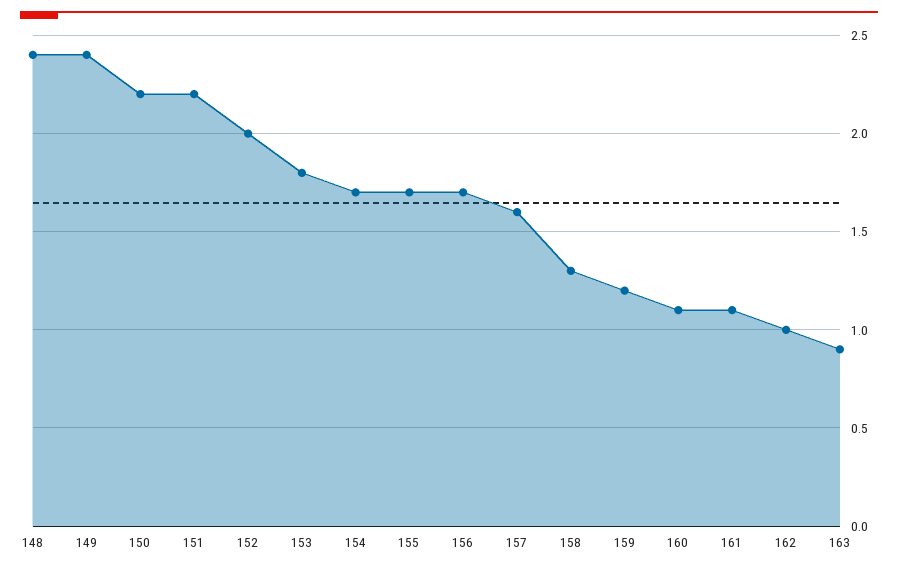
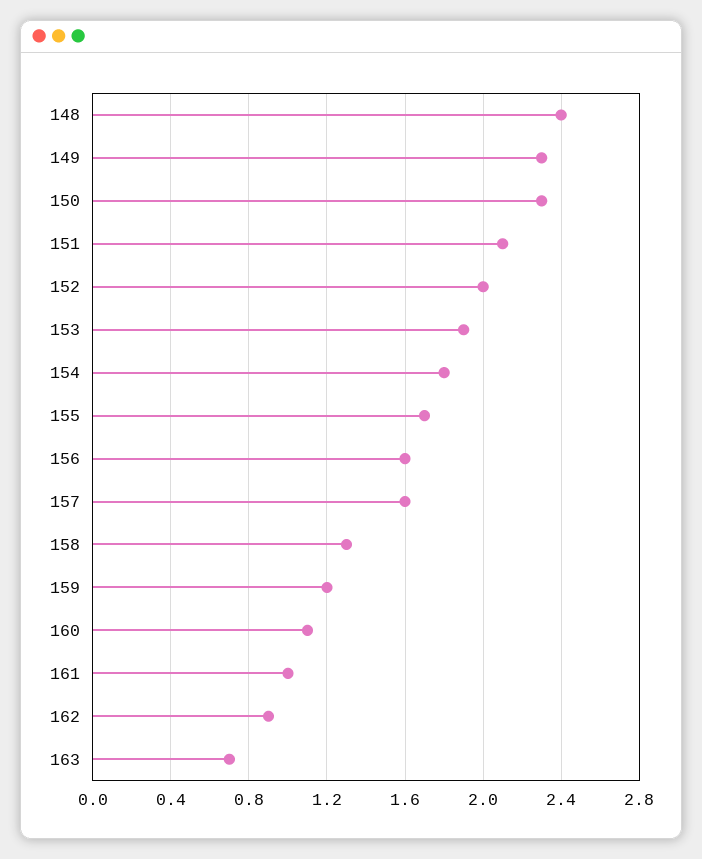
149: 2.4 -> 2.3
150: 2.2 -> 2.3
151: 2.2 -> 2.1
153: 1.8 -> 1.9
154: 1.7 -> 1.8
156: 1.7 -> 1.6
161: 1.1 -> 1
162: 1 -> 0.9
163: 0.9 -> 0.7

